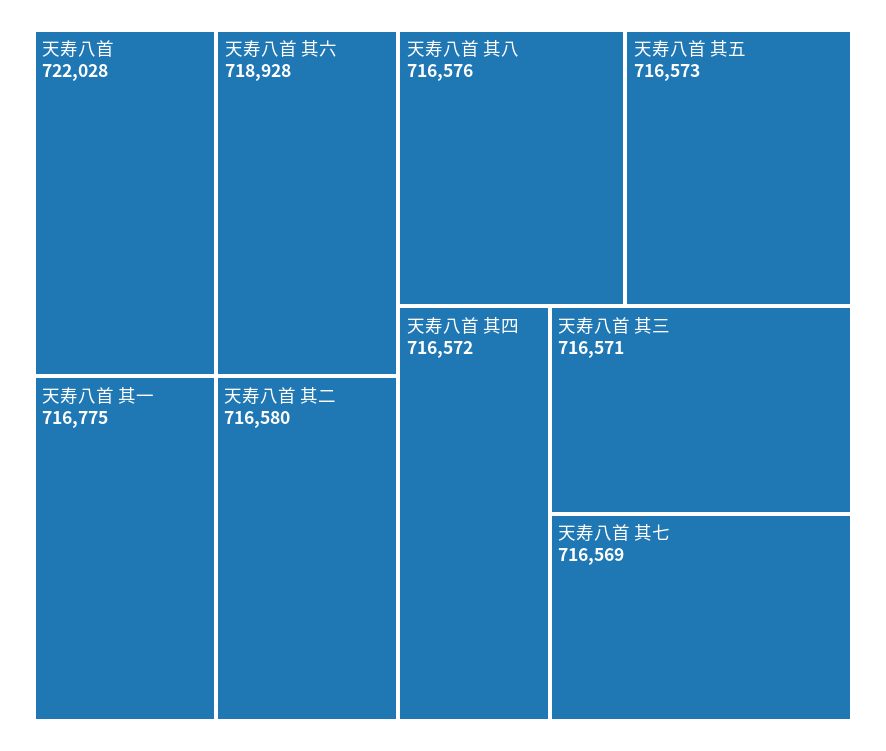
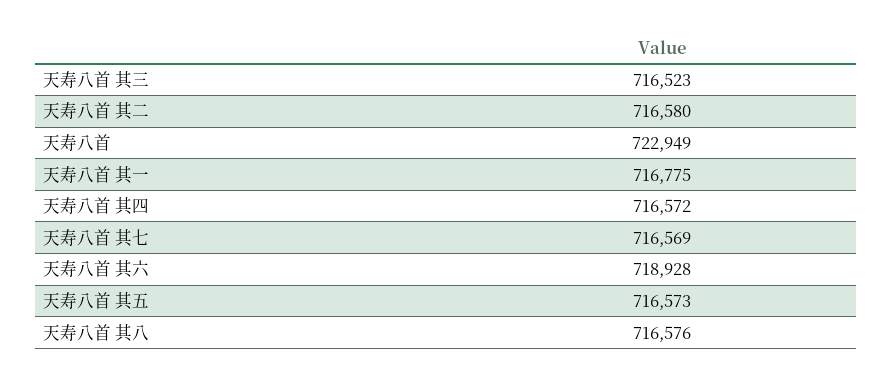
天寿八首: 722028 -> 722949
天寿八首 其三: 716571 -> 716523

